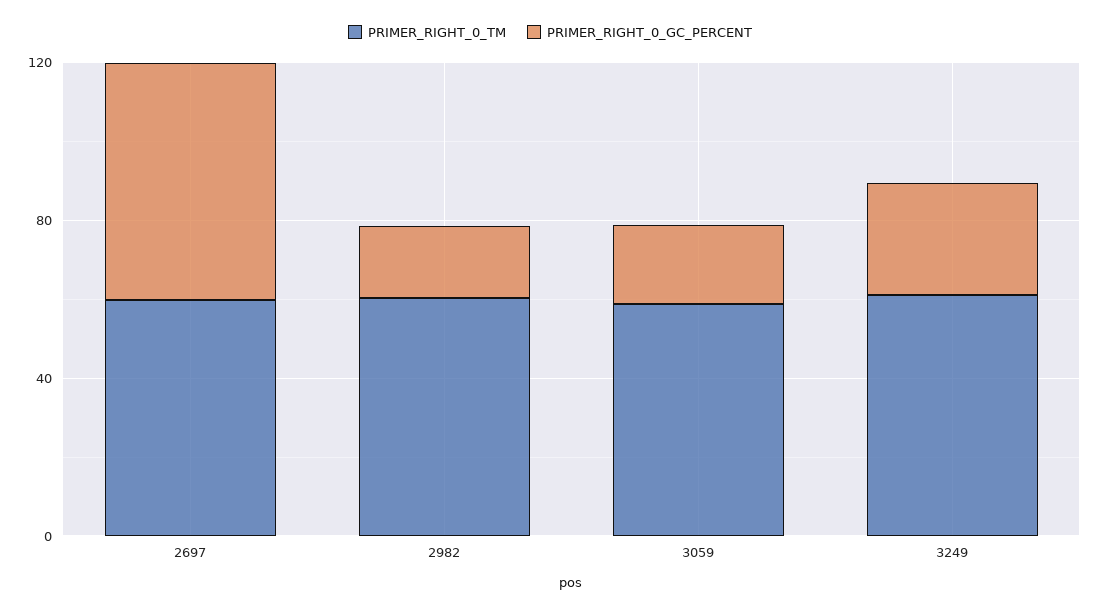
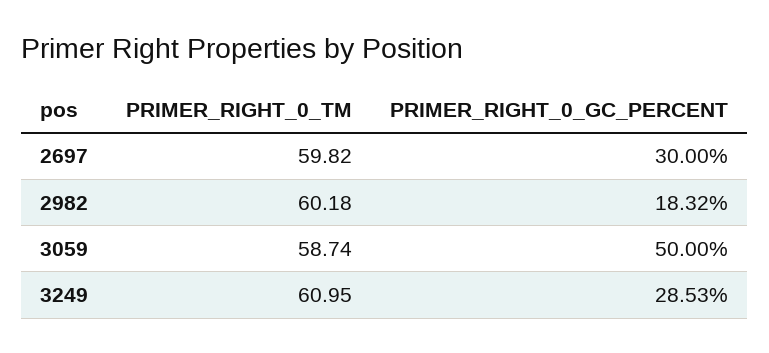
PRIMER_RIGHT_0_GC_PERCENT, 2697: 60 -> 30
PRIMER_RIGHT_0_GC_PERCENT, 3059: 20 -> 50

